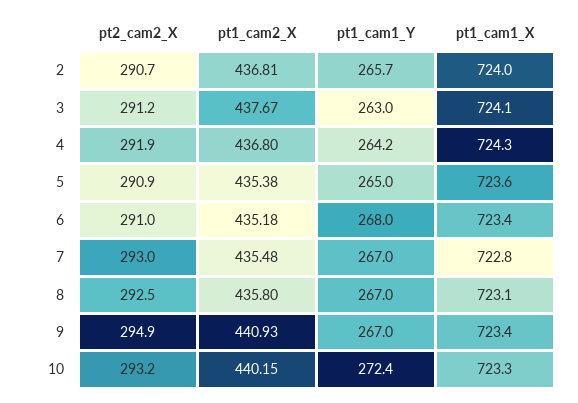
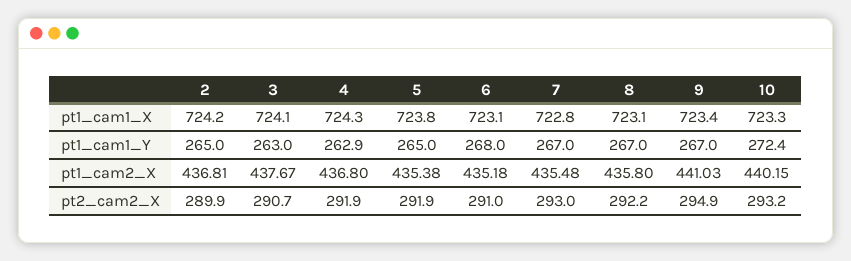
pt2_cam2_X, 2: 290.7 -> 289.9
pt1_cam1_Y, 2: 265.7 -> 265
pt1_cam1_X, 2: 724 -> 724.2
pt2_cam2_X, 3: 291.2 -> 290.7
pt1_cam1_Y, 4: 264.2 -> 262.9
pt2_cam2_X, 5: 290.9 -> 291.9
pt1_cam1_X, 5: 723.6 -> 723.8
pt1_cam1_X, 6: 723.4 -> 723.1
pt2_cam2_X, 8: 292.5 -> 292.2
pt1_cam2_X, 9: 440.93 -> 441.03

